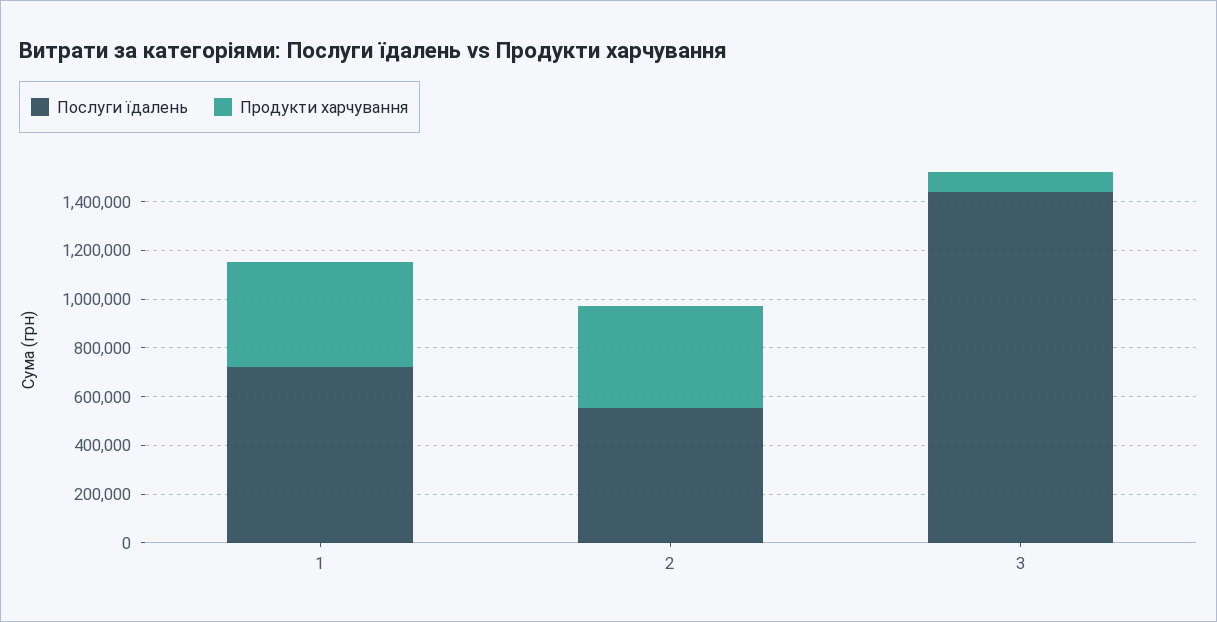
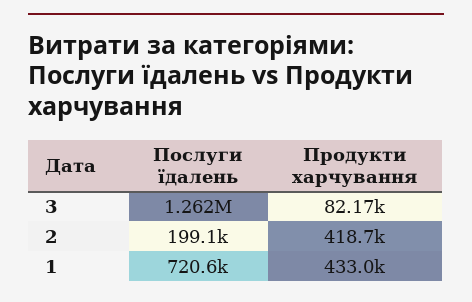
Послуги їдалень, 2: 550000 -> 199100
Послуги їдалень, 3: 1450000 -> 1262000

